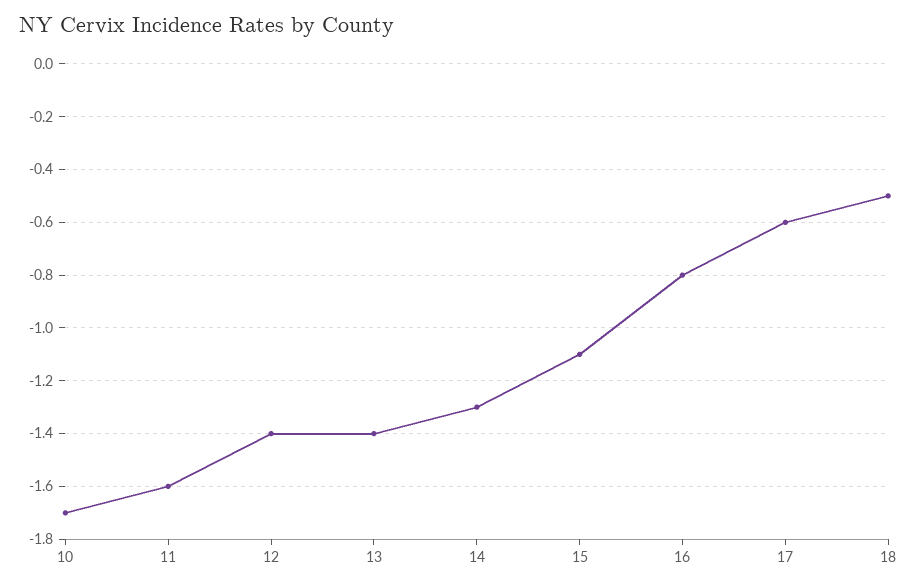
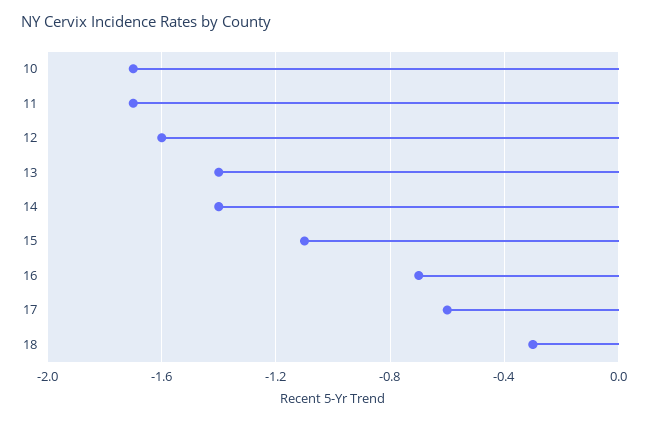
11: -1.6 -> -1.7
12: -1.4 -> -1.6
14: -1.3 -> -1.4
16: -0.8 -> -0.7
18: -0.5 -> -0.3

